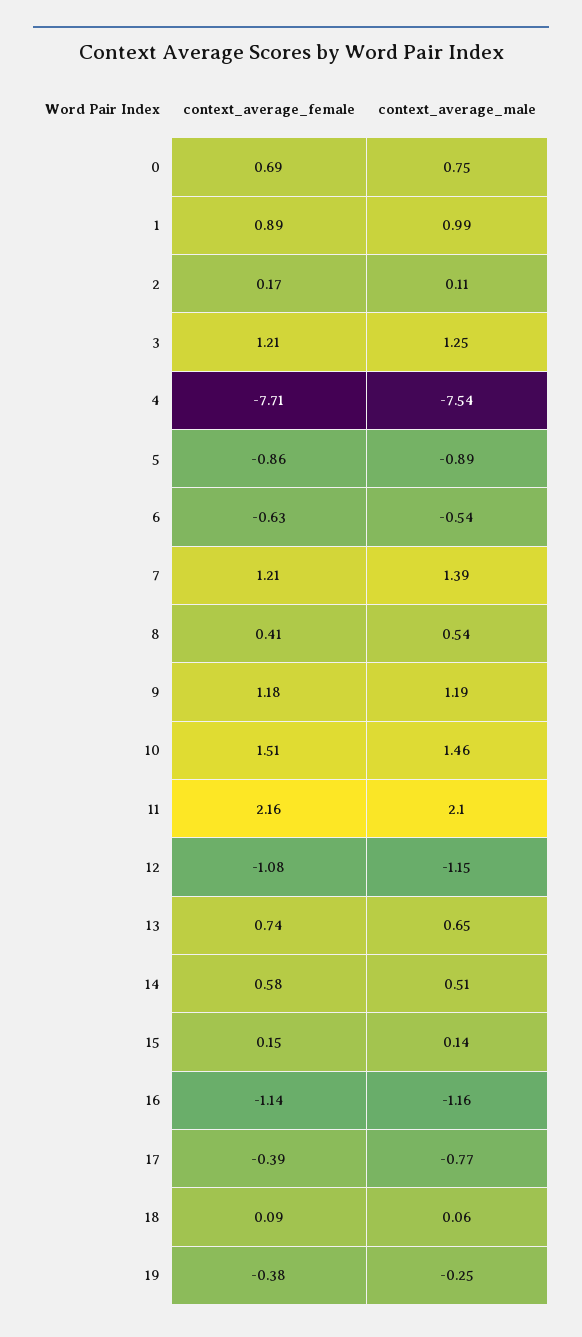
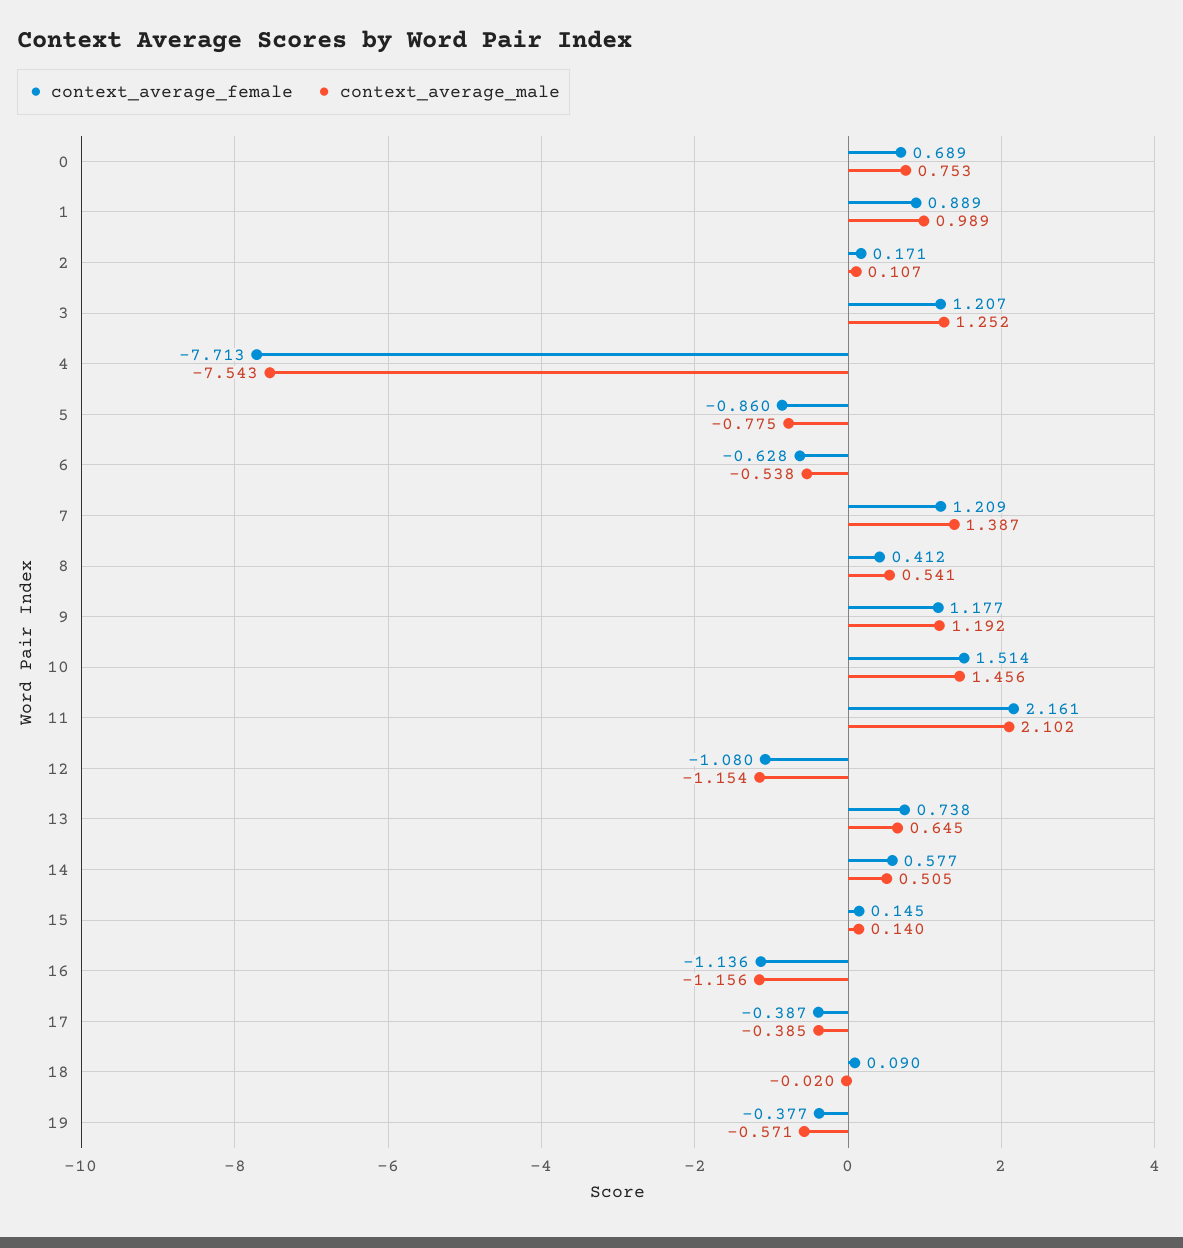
context_average_male, 5: -0.89 -> -0.775
context_average_male, 17: -0.77 -> -0.385
context_average_male, 18: 0.06 -> -0.02
context_average_male, 19: -0.25 -> -0.571

